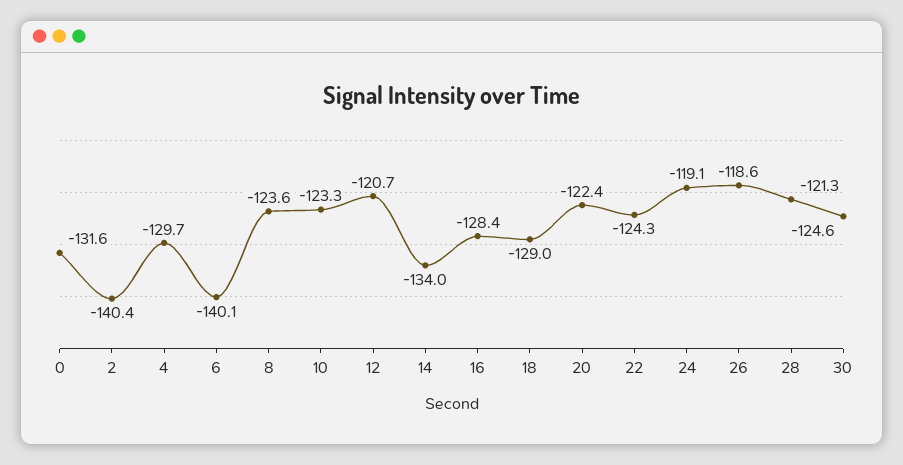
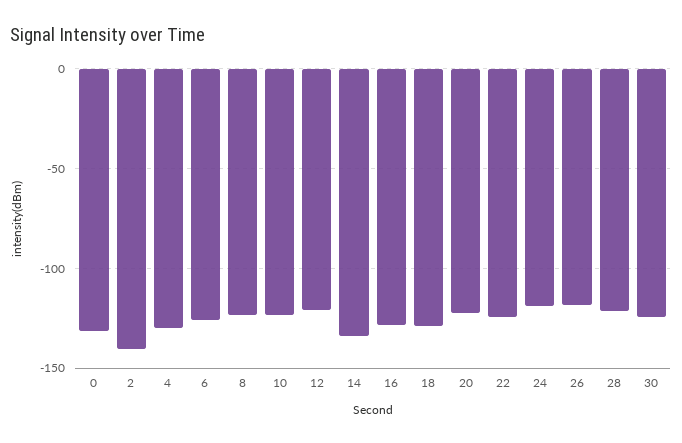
6: -140.1 -> -125

